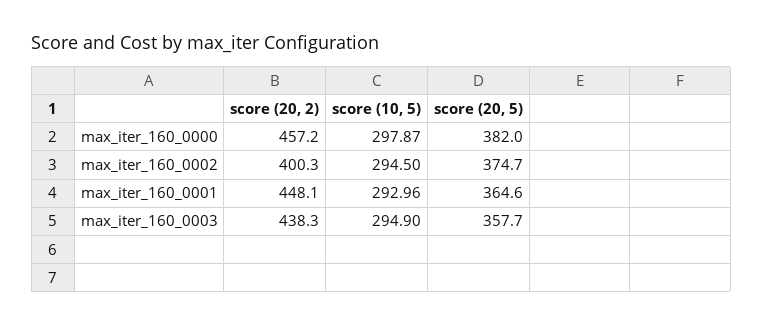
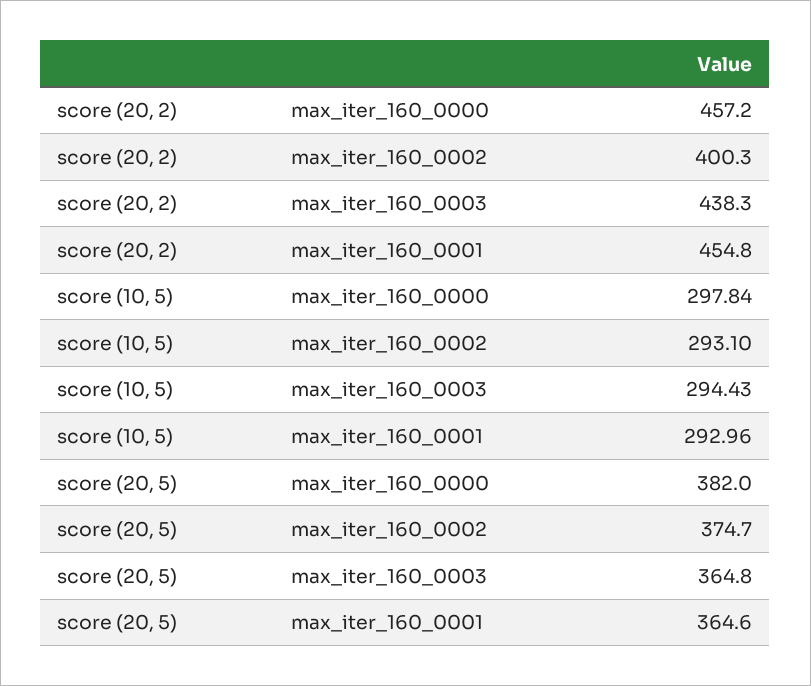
score (10, 5), max_iter_160_0000: 297.87 -> 297.84
score (10, 5), max_iter_160_0002: 294.5 -> 293.1
score (20, 2), max_iter_160_0001: 448.1 -> 454.8
score (10, 5), max_iter_160_0003: 294.9 -> 294.43
score (20, 5), max_iter_160_0003: 357.7 -> 364.8

